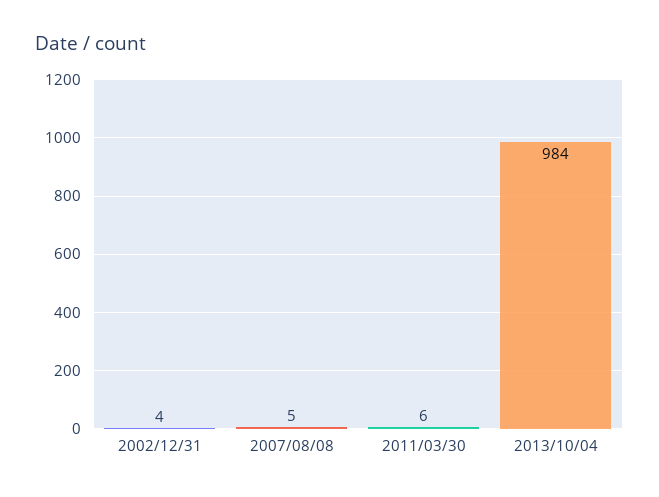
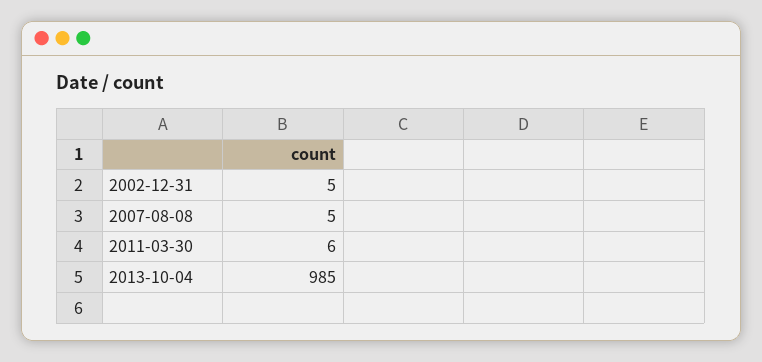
2002/12/31: 4 -> 5
2013/10/04: 984 -> 985

